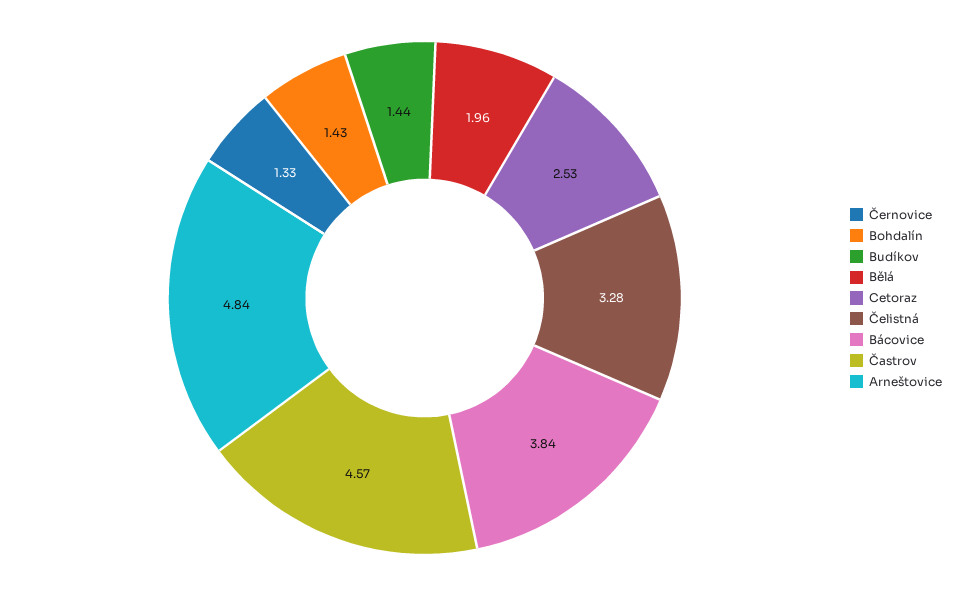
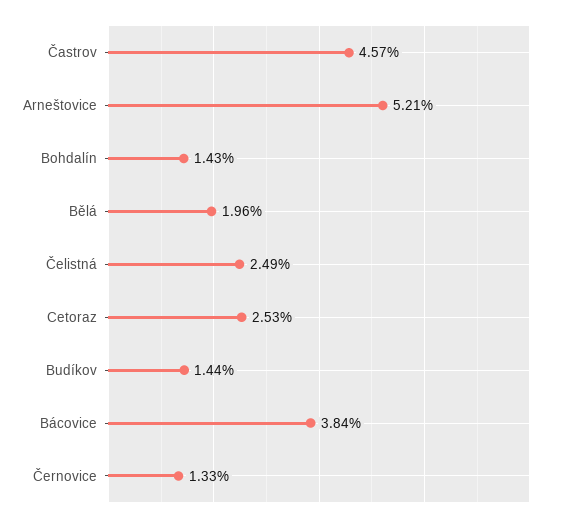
Čelistná: 3.28 -> 2.49
Arneštovice: 4.84 -> 5.21

